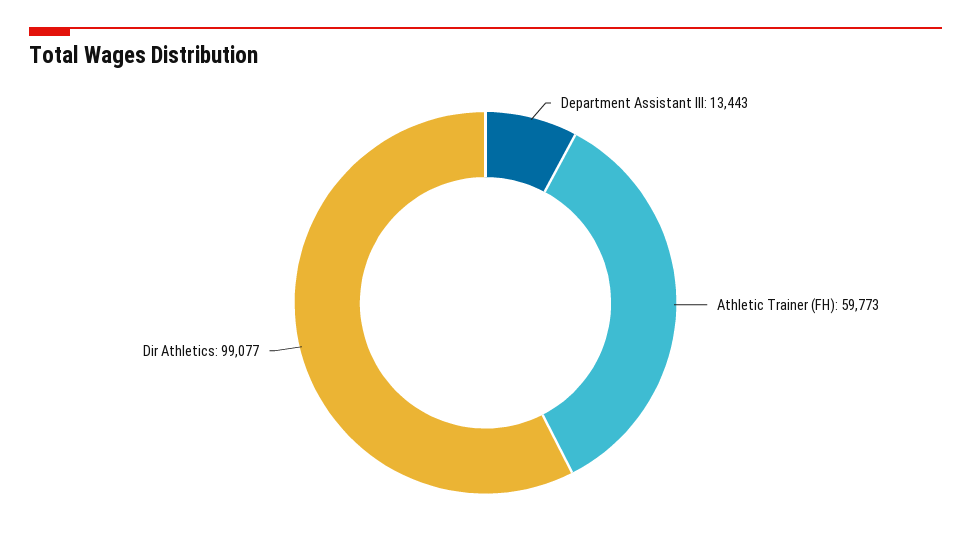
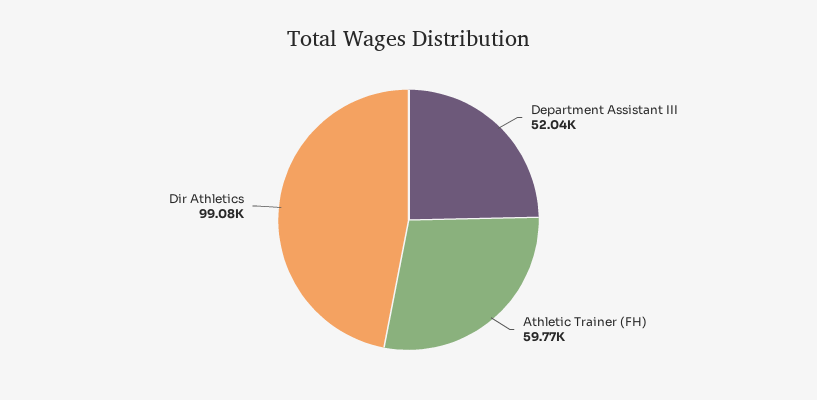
Department Assistant III: 13443 -> 52040

